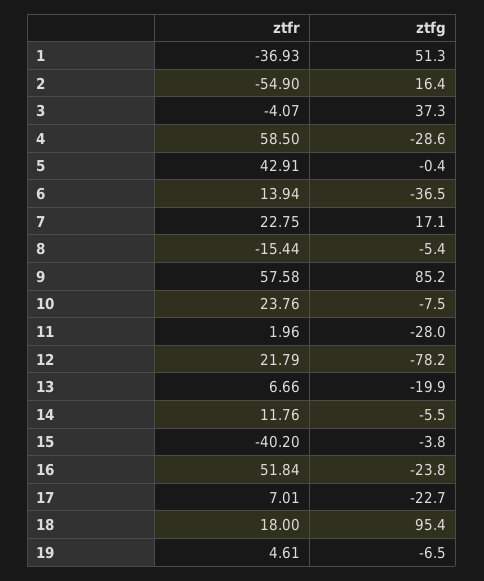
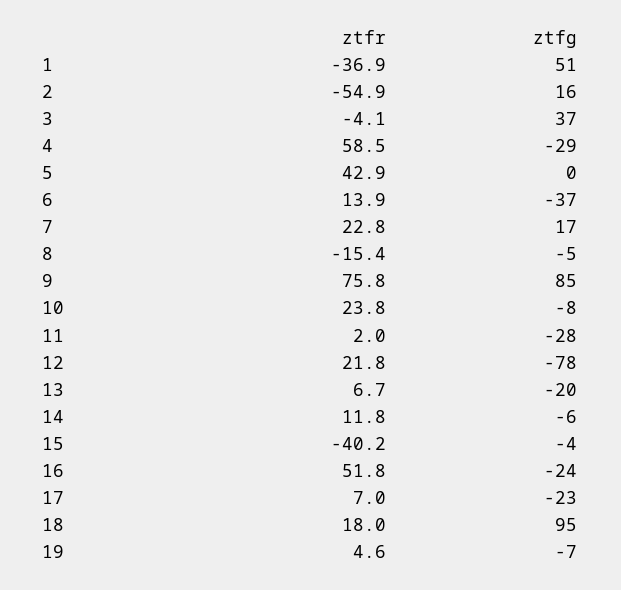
ztfr, 9: 57.58 -> 75.8

